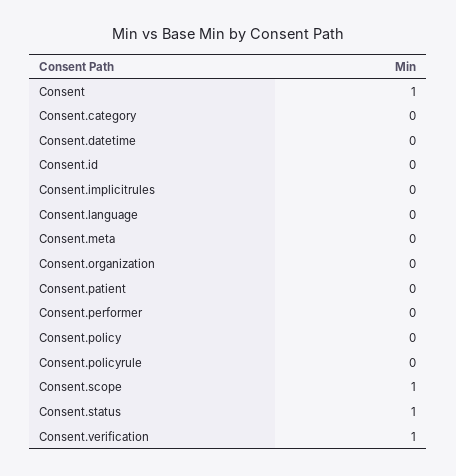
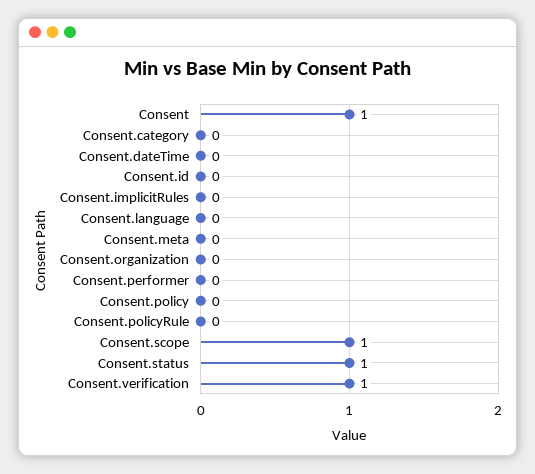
Consent.patient: 0 -> none

